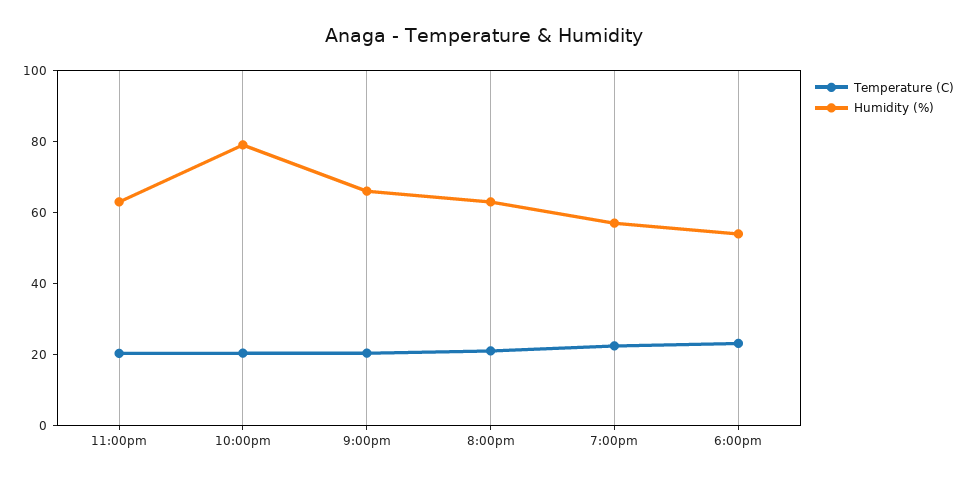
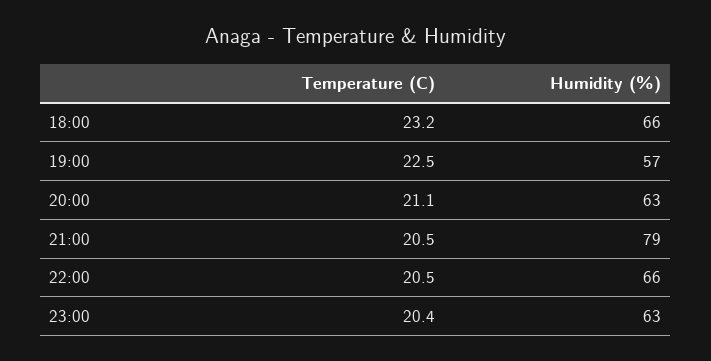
Humidity (%), 10:00pm: 80 -> 66
Humidity (%), 9:00pm: 65 -> 79
Humidity (%), 6:00pm: 55 -> 66

